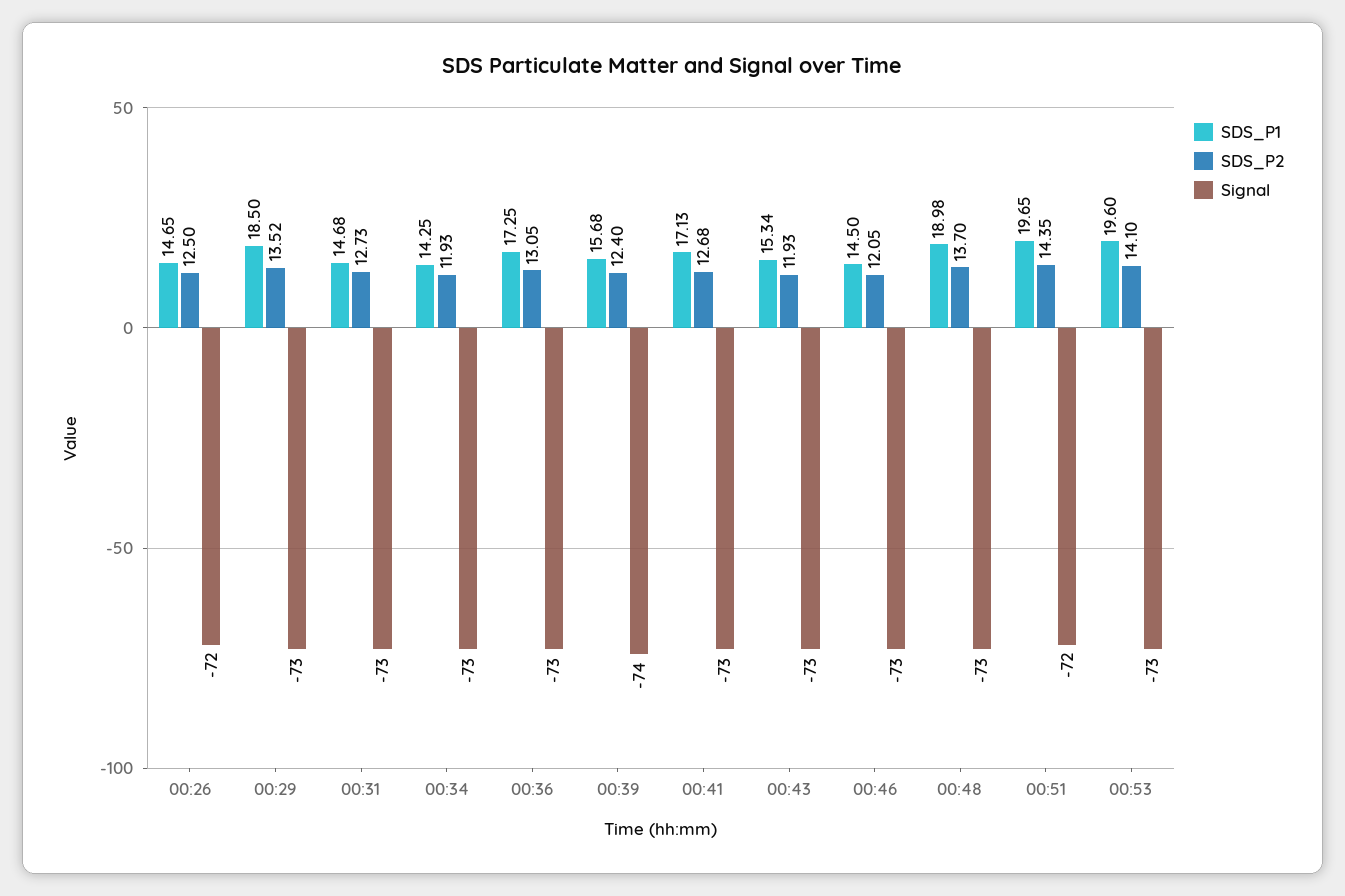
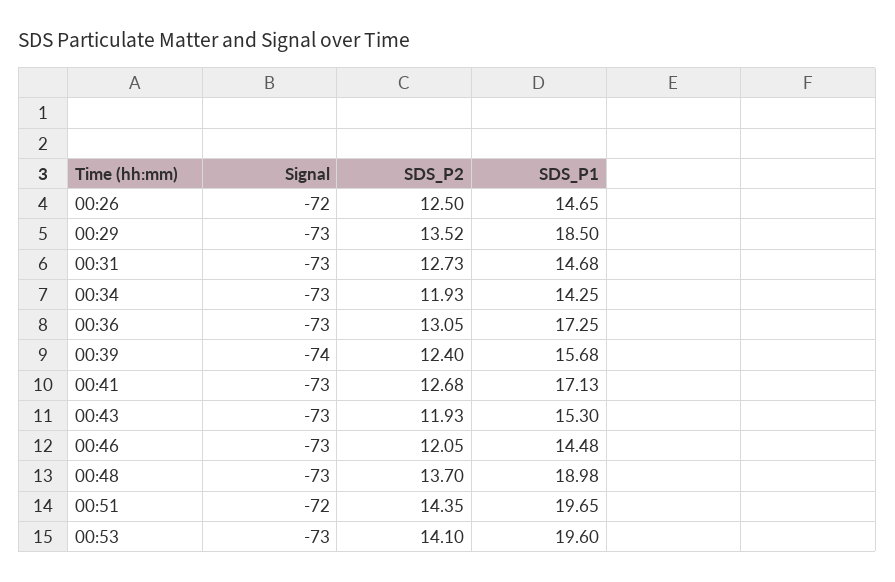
SDS_P1, 00:43: 15.34 -> 15.3
SDS_P1, 00:46: 14.5 -> 14.48

